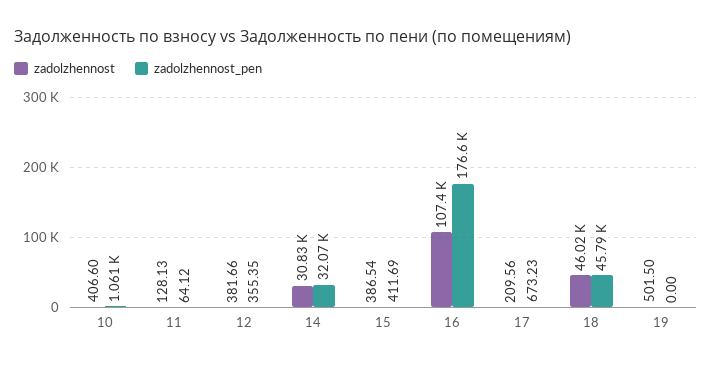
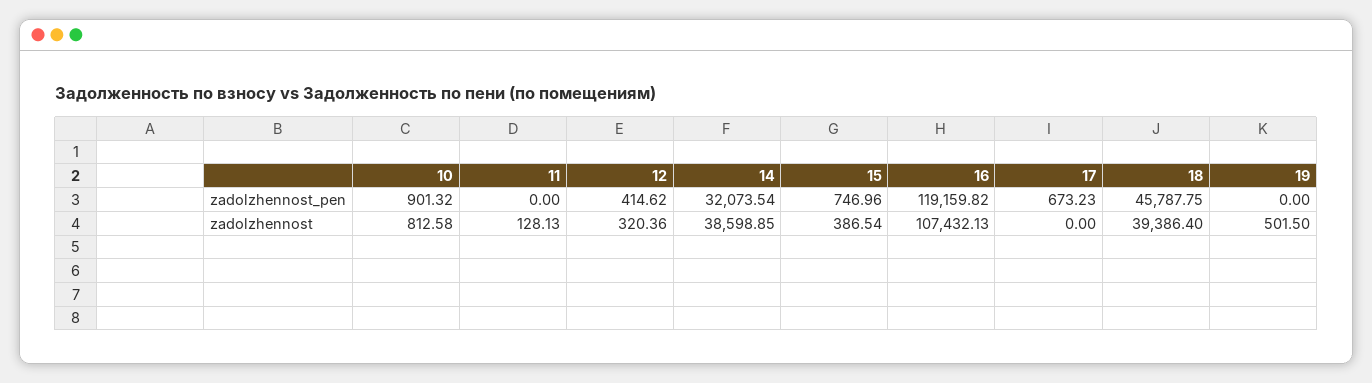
zadolzhennost, 10: 406.6 -> 812.58
zadolzhennost_pen, 10: 1061 -> 901.32
zadolzhennost_pen, 11: 64.12 -> 0
zadolzhennost, 12: 381.66 -> 320.36
zadolzhennost_pen, 12: 355.35 -> 414.62
zadolzhennost, 14: 30830 -> 38598.85
zadolzhennost_pen, 15: 411.69 -> 746.96
zadolzhennost_pen, 16: 176600 -> 119159.82
zadolzhennost, 17: 209.56 -> 0
zadolzhennost, 18: 46020 -> 39386.4

